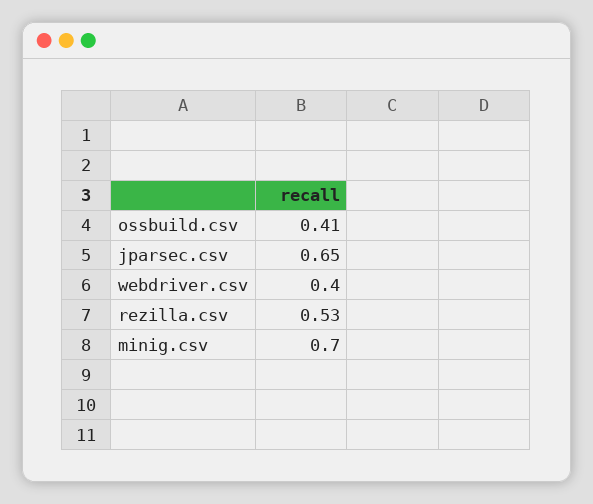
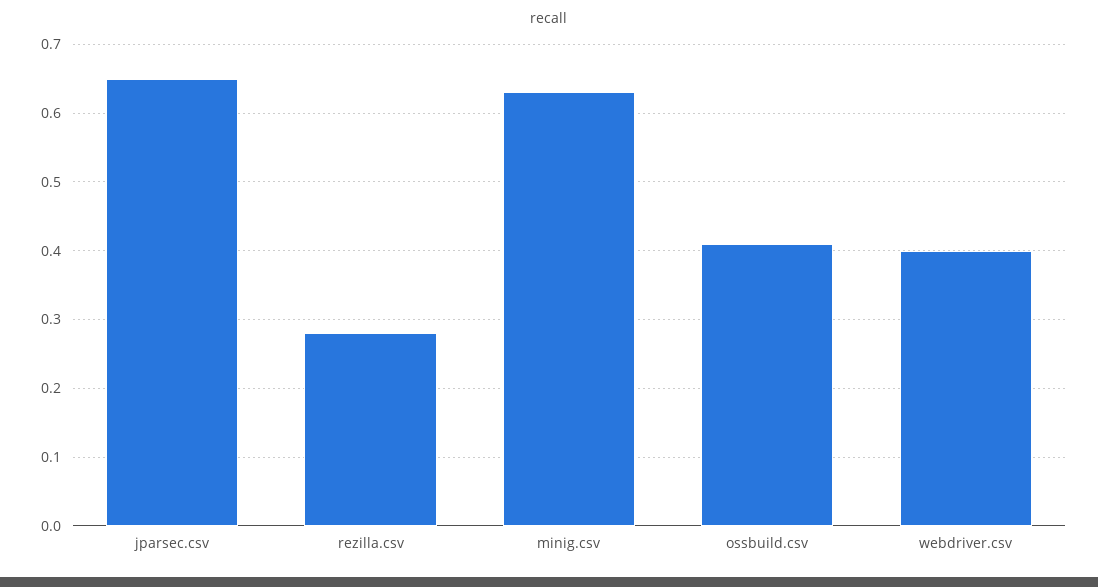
rezilla.csv: 0.53 -> 0.28
minig.csv: 0.7 -> 0.63

